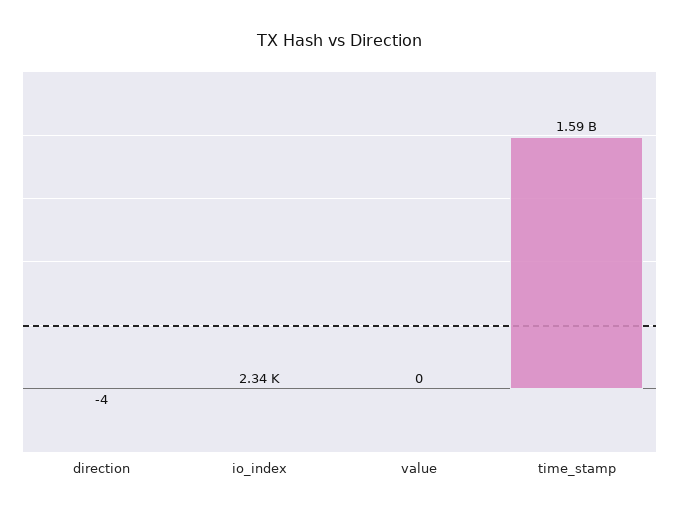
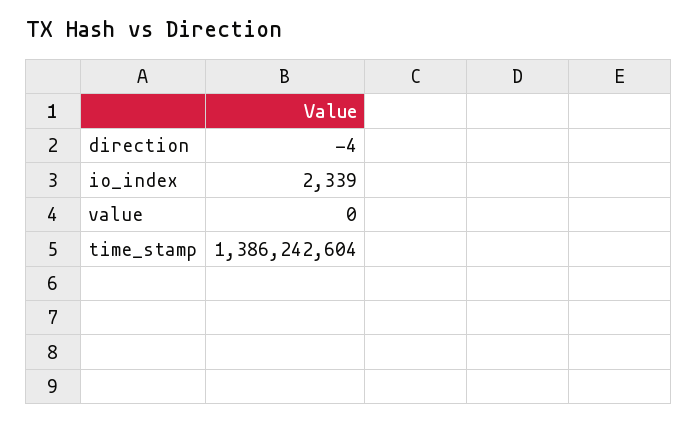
time_stamp: 1590000000 -> 1386242604

